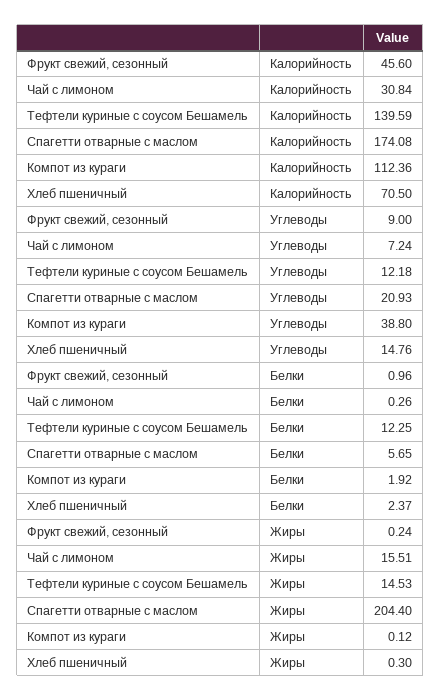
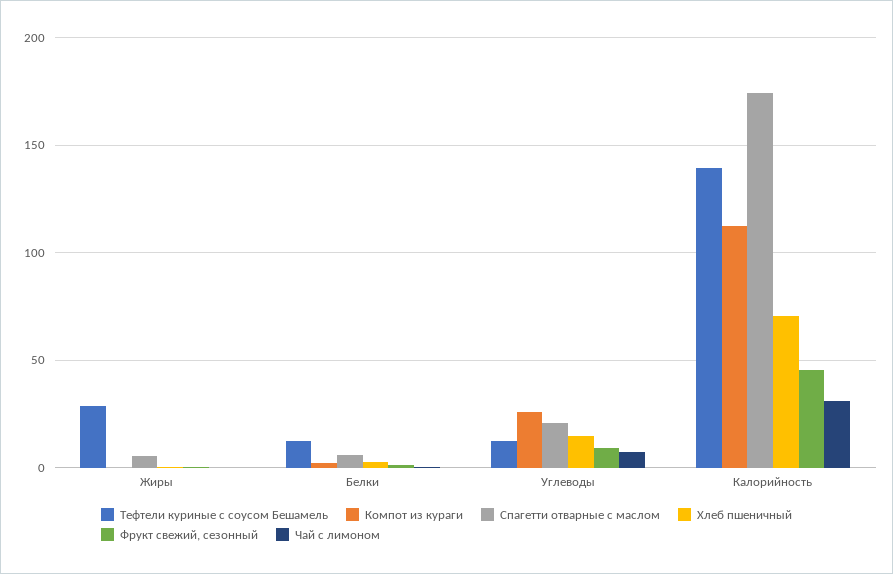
Компот из кураги, Углеводы: 38.8 -> 25
Чай с лимоном, Жиры: 15.51 -> 0
Тефтели куриные с соусом Бешамель, Жиры: 14.53 -> 30
Спагетти отварные с маслом, Жиры: 204.4 -> 5

